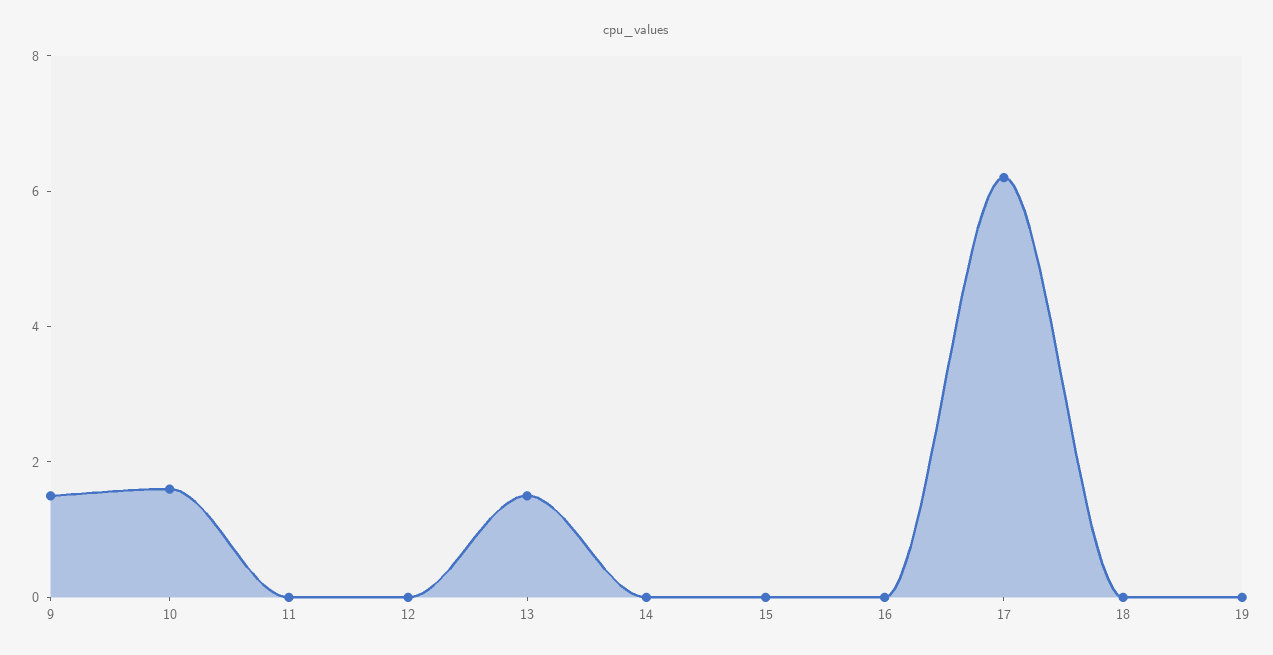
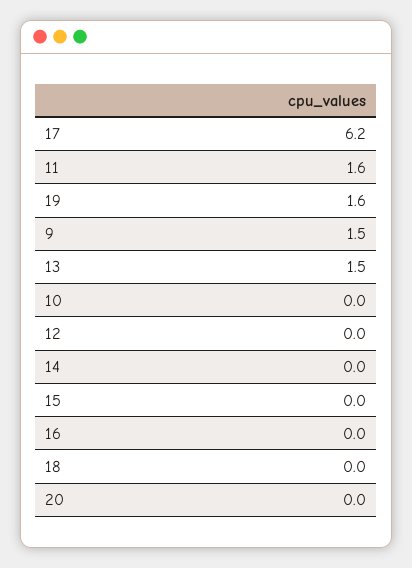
10: 1.5 -> 0
11: 0 -> 1.6
19: 0 -> 1.6
20: none -> 0

